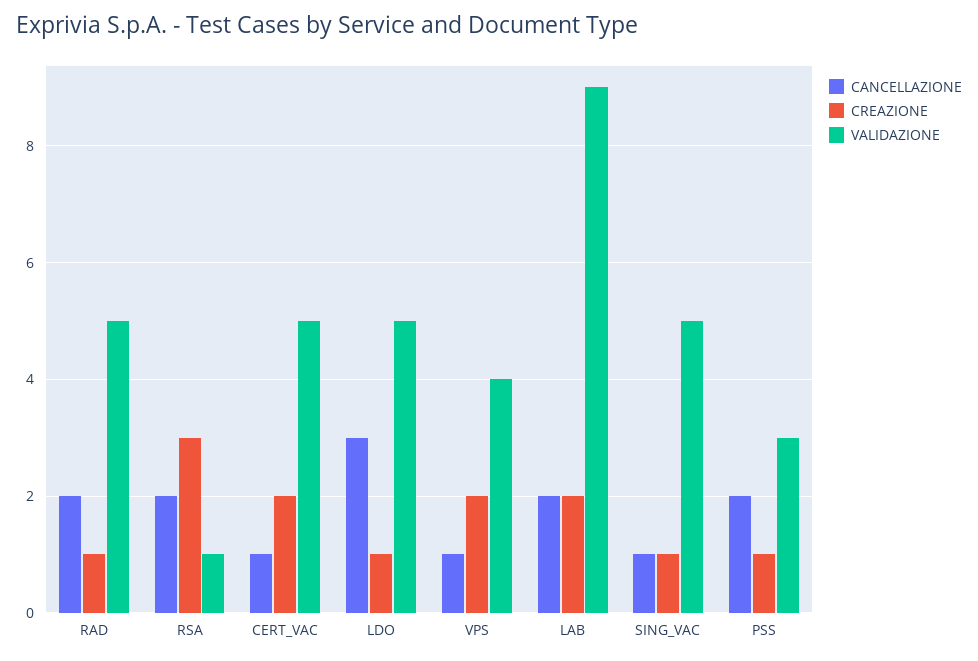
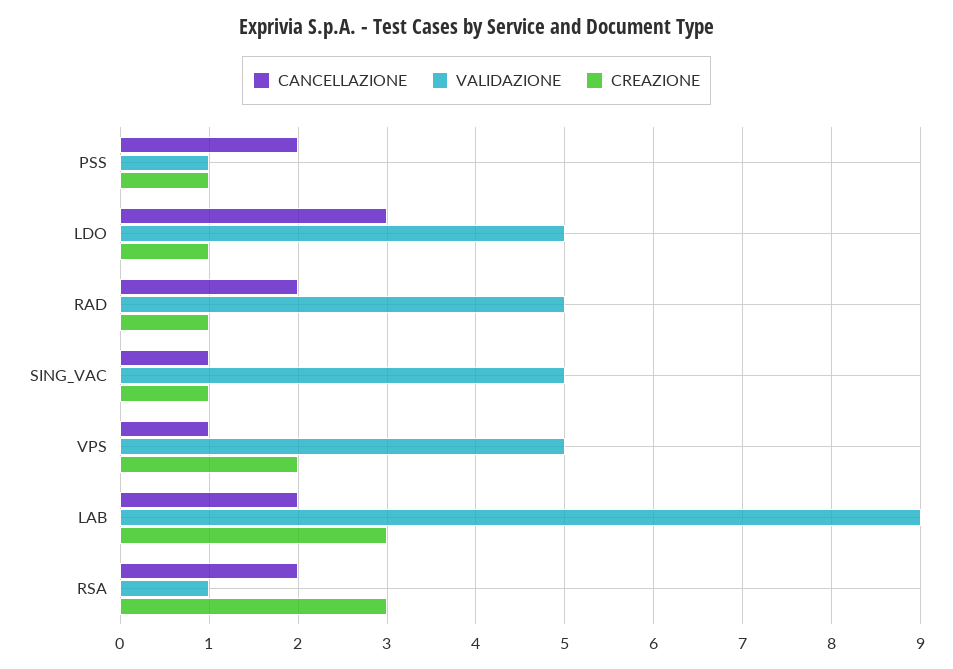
CANCELLAZIONE, CERT_VAC: 1 -> none
CREAZIONE, CERT_VAC: 2 -> none
VALIDAZIONE, CERT_VAC: 5 -> none
VALIDAZIONE, VPS: 4 -> 5
CREAZIONE, LAB: 2 -> 3
VALIDAZIONE, PSS: 3 -> 1

